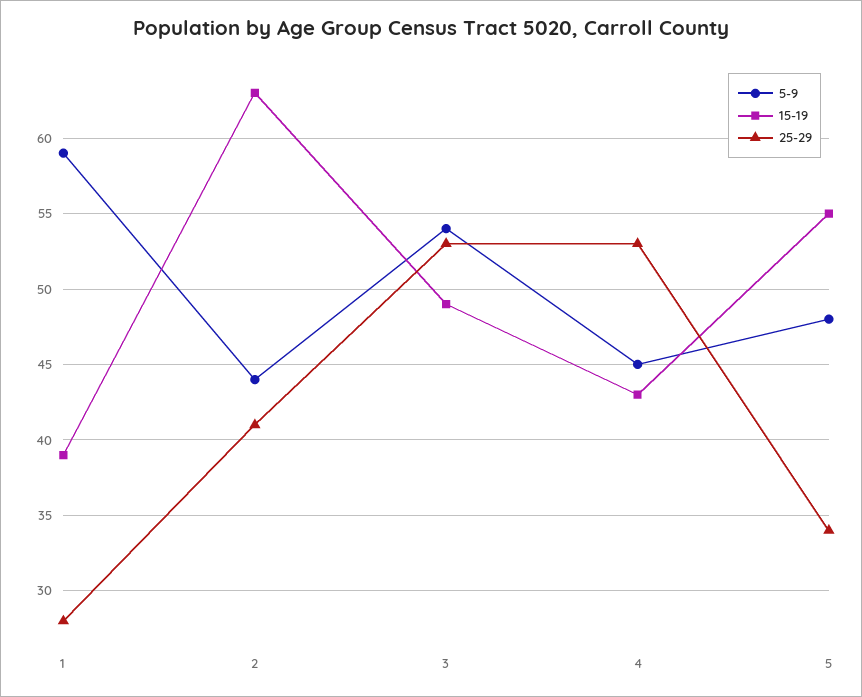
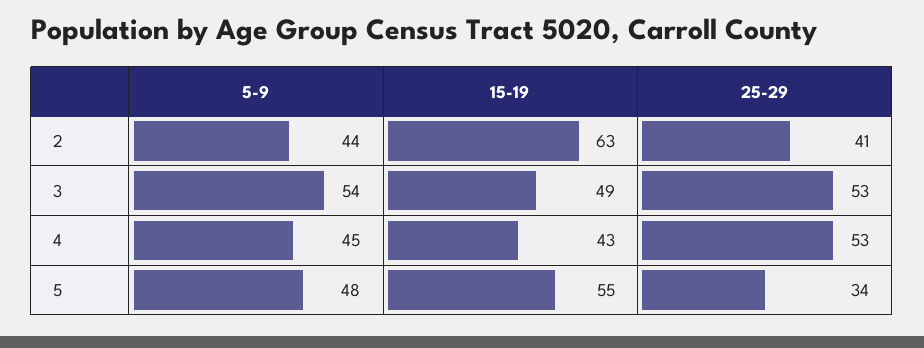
5-9, 1: 59 -> none
15-19, 1: 39 -> none
25-29, 1: 28 -> none

